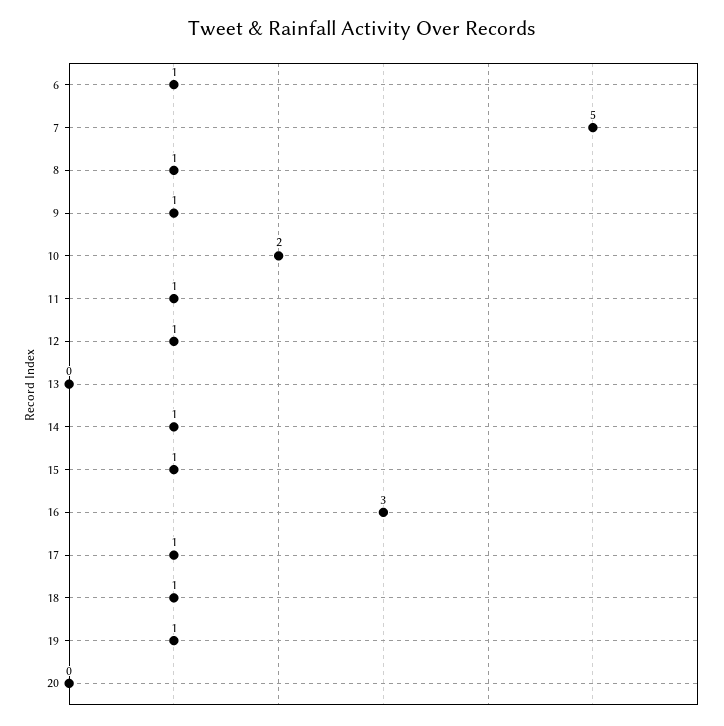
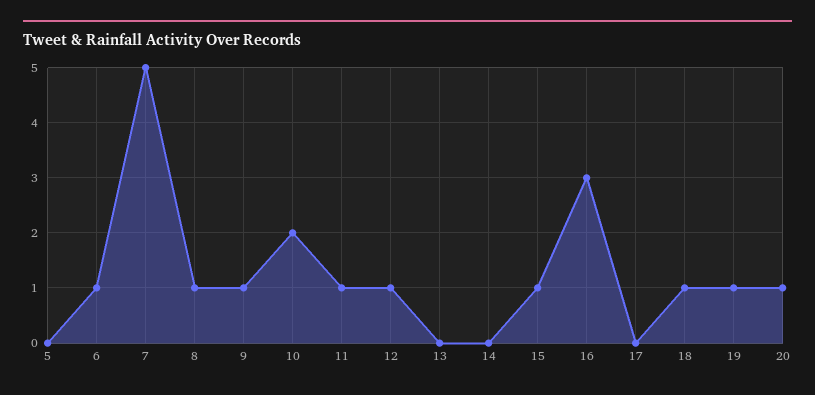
14: 1 -> 0
17: 1 -> 0
20: 0 -> 1
5: none -> 0

